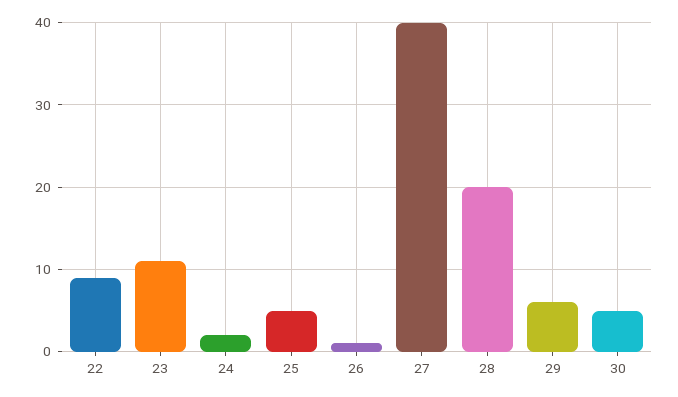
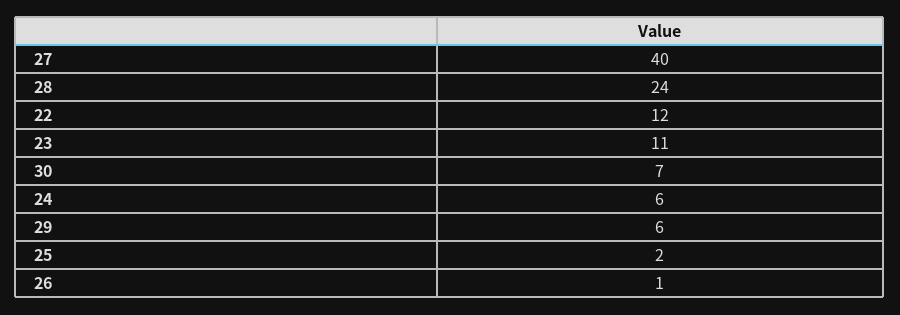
22: 9 -> 12
24: 2 -> 6
25: 5 -> 2
28: 20 -> 24
30: 5 -> 7

